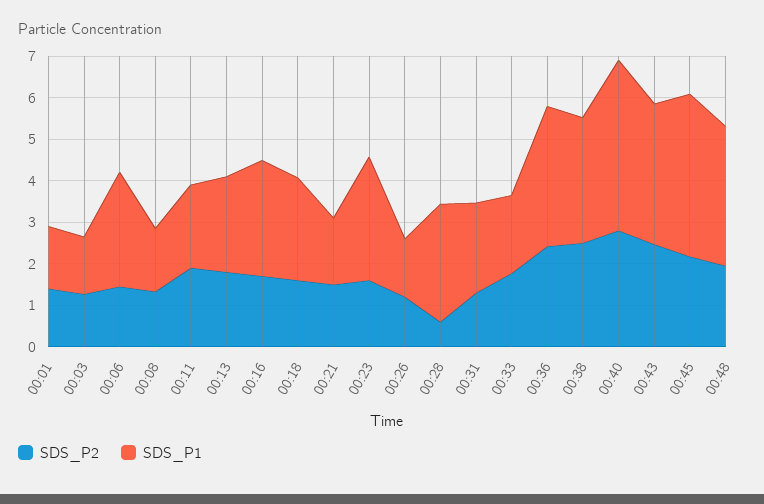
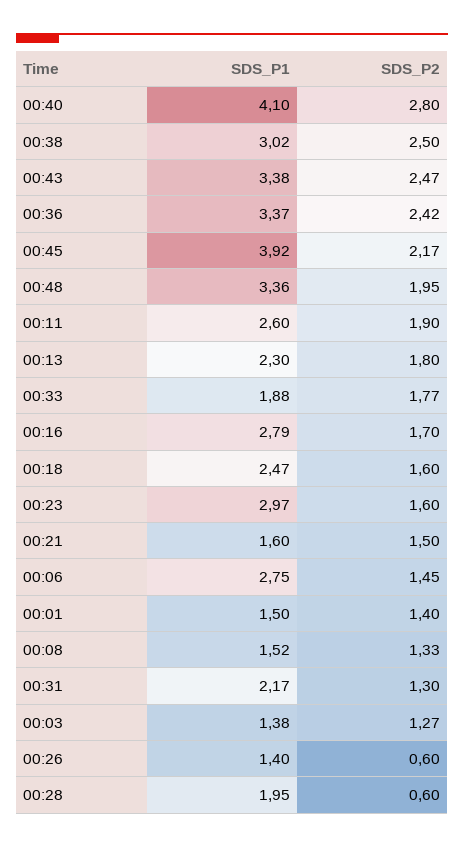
SDS_P1, 00:11: 2 -> 2.6
SDS_P2, 00:26: 1.2 -> 0.6
SDS_P1, 00:28: 2.8 -> 1.95

